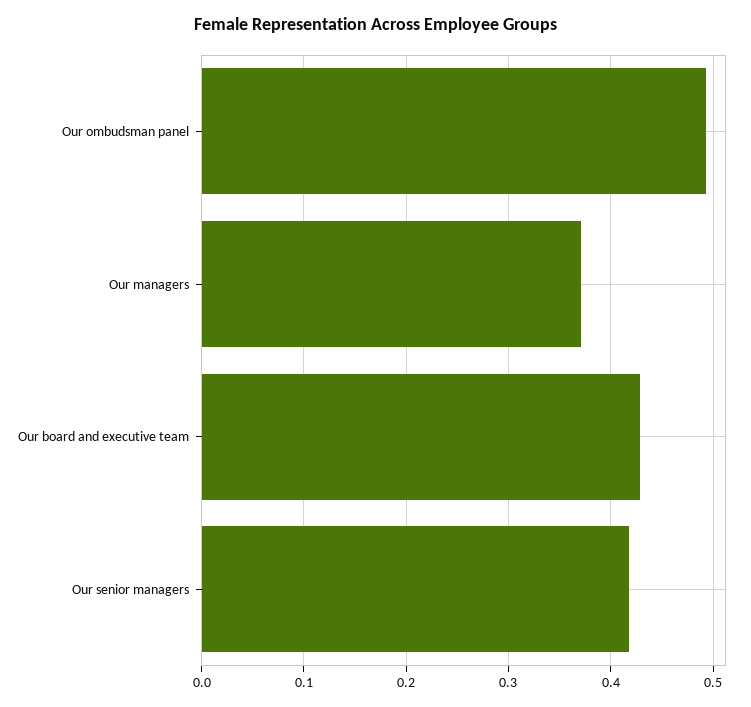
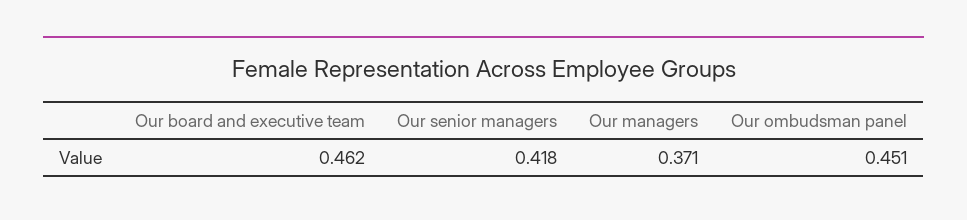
Our ombudsman panel: 0.49 -> 0.451
Our board and executive team: 0.43 -> 0.462

